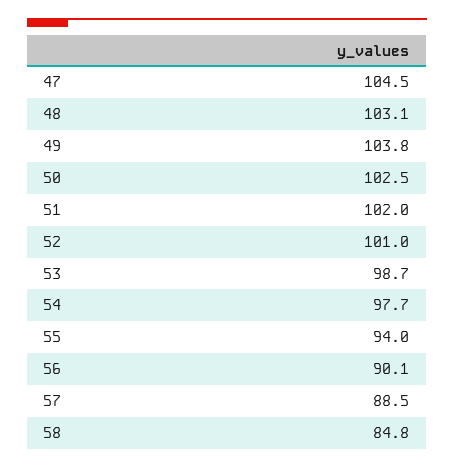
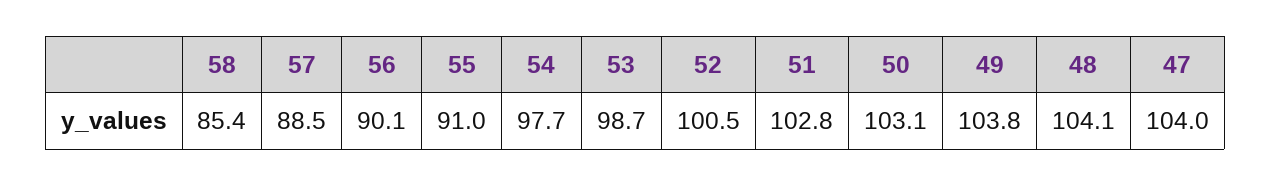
47: 104.5 -> 104
48: 103.1 -> 104.1
50: 102.5 -> 103.1
51: 102 -> 102.8
52: 101 -> 100.5
55: 94 -> 91
58: 84.8 -> 85.4

